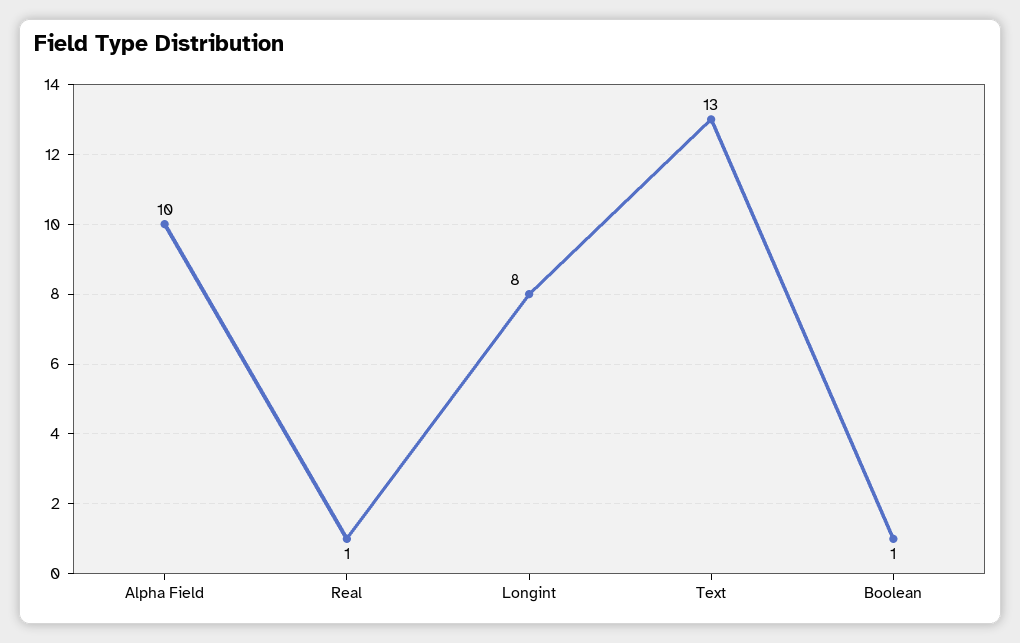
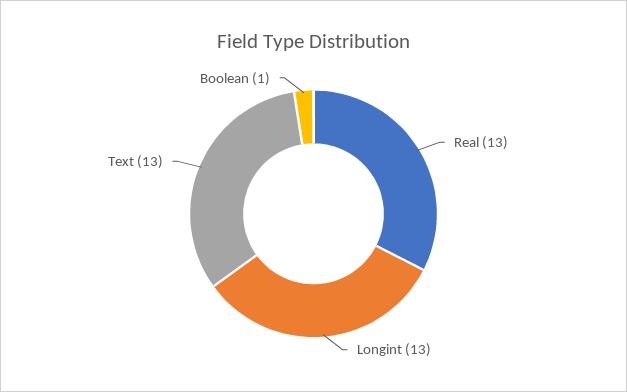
Alpha Field: 10 -> none
Real: 1 -> 13
Longint: 8 -> 13

